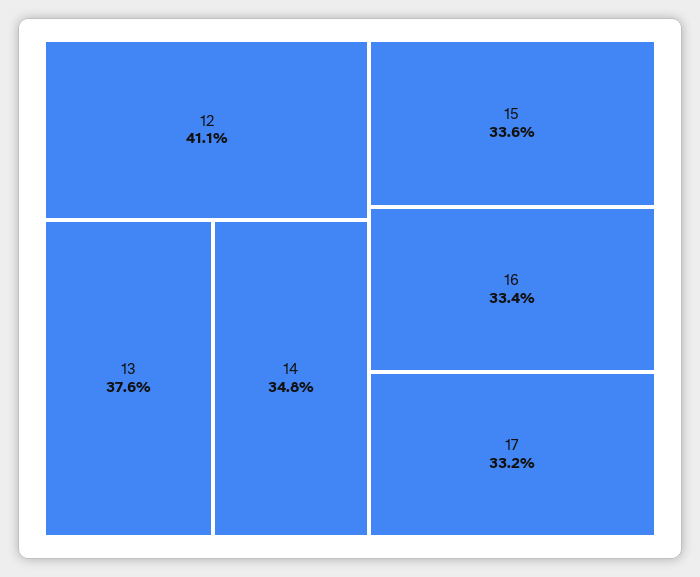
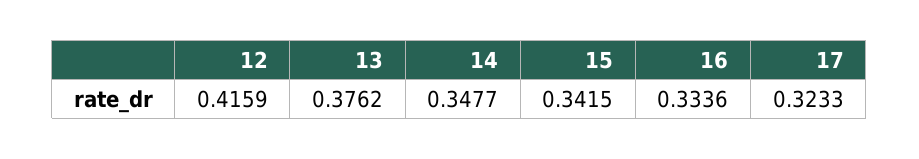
12: 0.411 -> 0.4159
15: 0.336 -> 0.3415
17: 0.332 -> 0.3233

